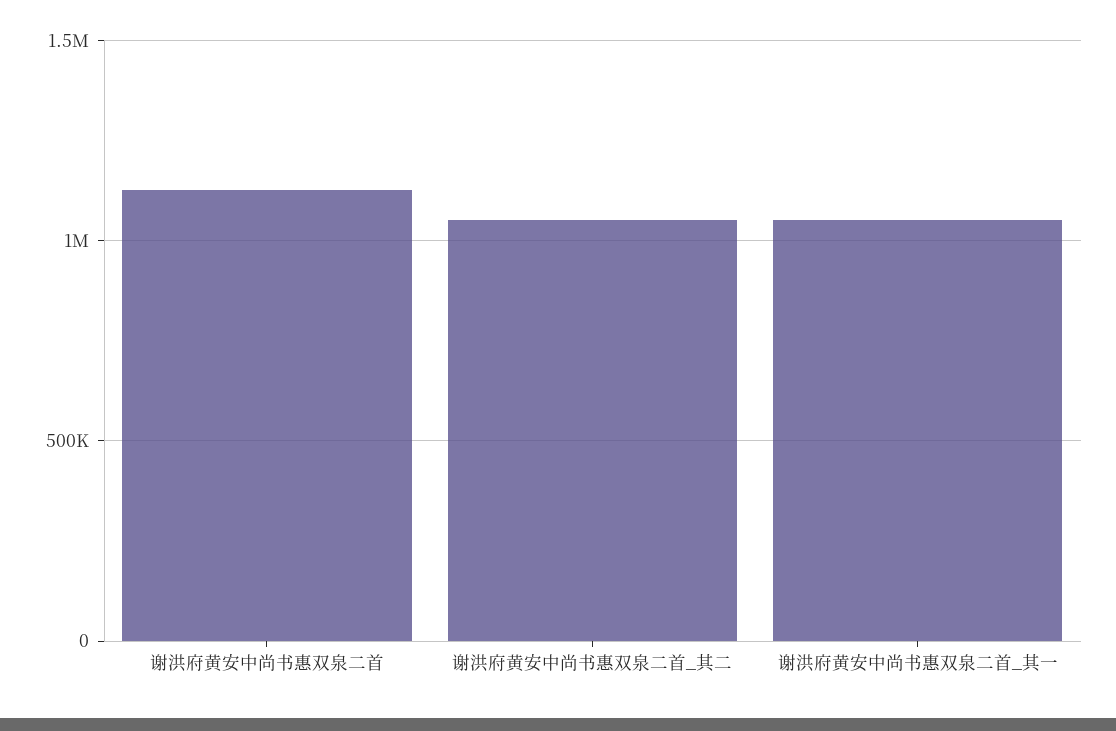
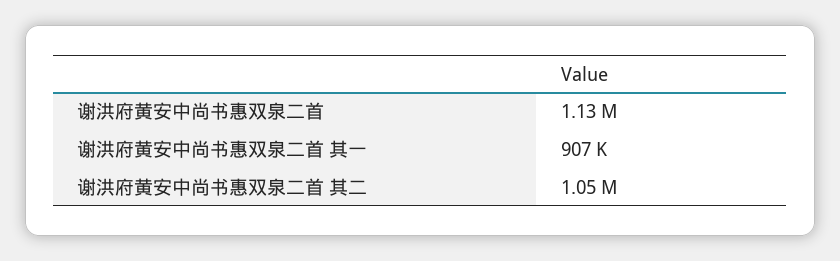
谢洪府黄安中尚书惠双泉二首_其一: 1050000 -> 907000

